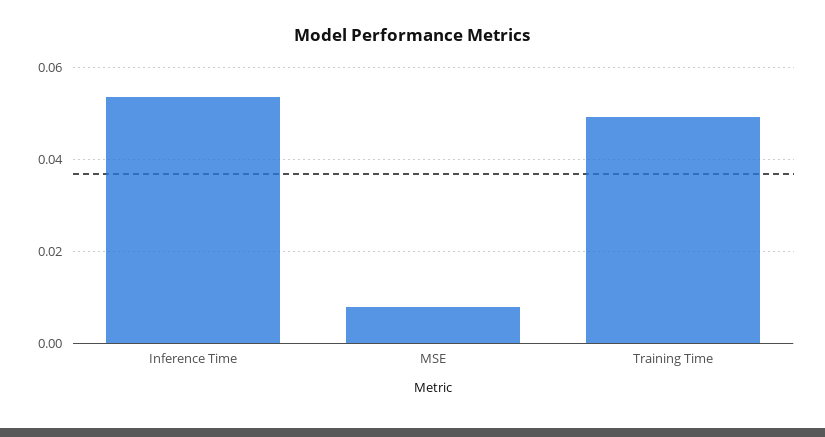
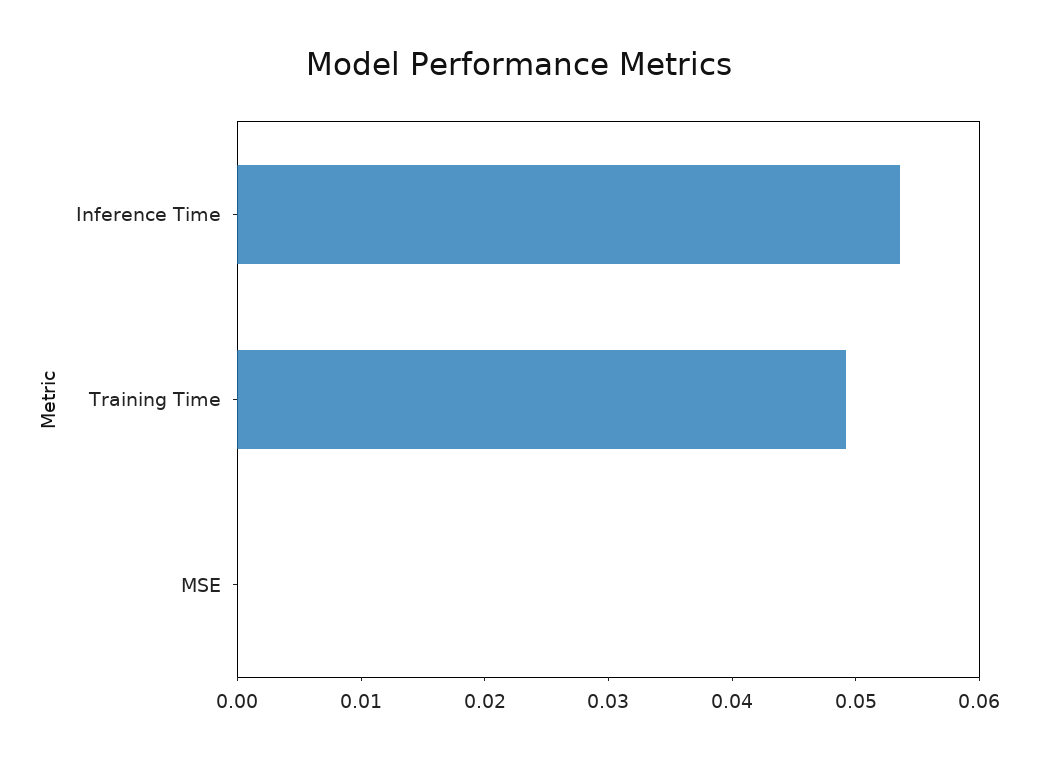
MSE: 0.008 -> 0

